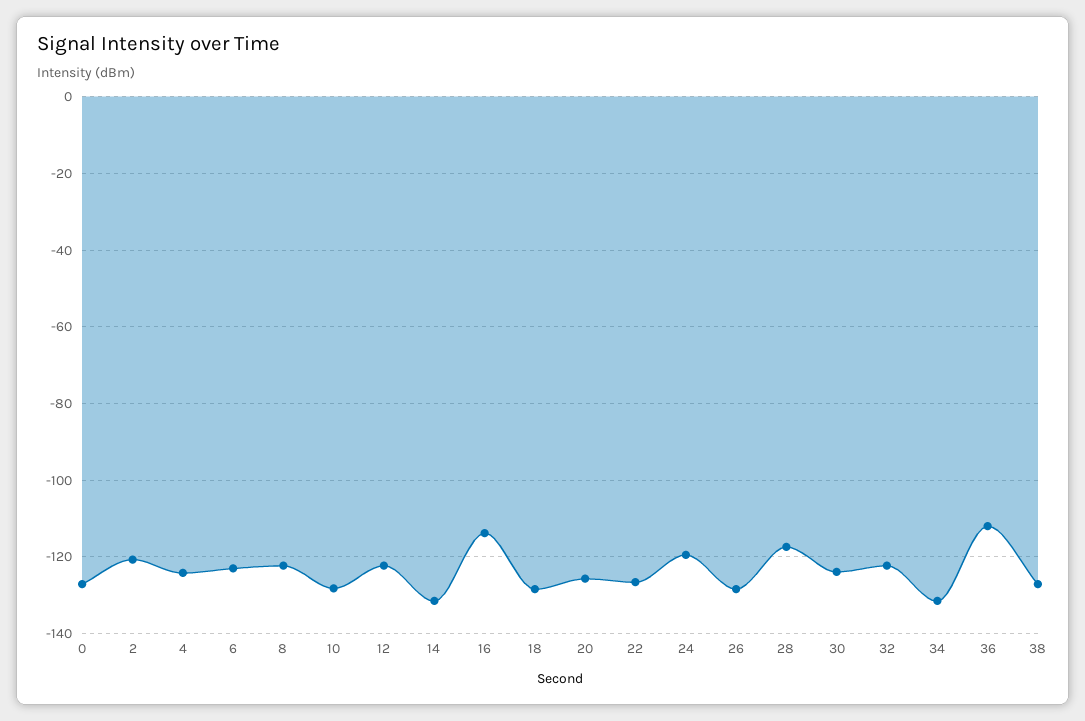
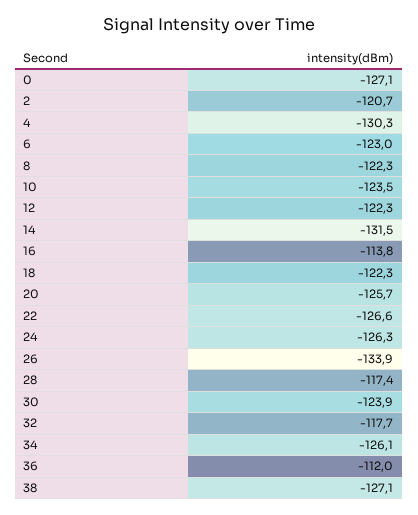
4: -124 -> -130.3
10: -128 -> -123.5
18: -128 -> -122.3
24: -120 -> -126.3
26: -128 -> -133.9
32: -122 -> -117.7
34: -132 -> -126.1

